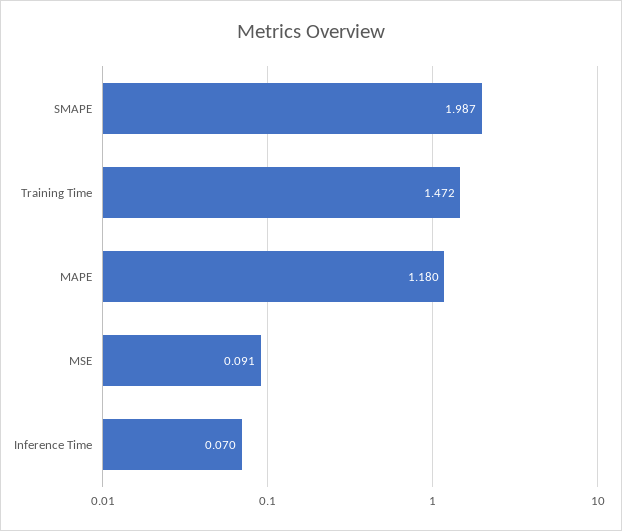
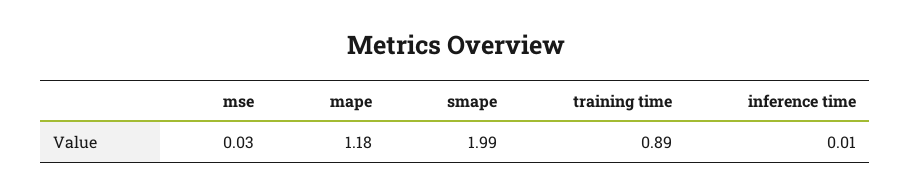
Training Time: 1.472 -> 0.89
MSE: 0.091 -> 0.03
Inference Time: 0.07 -> 0.01

